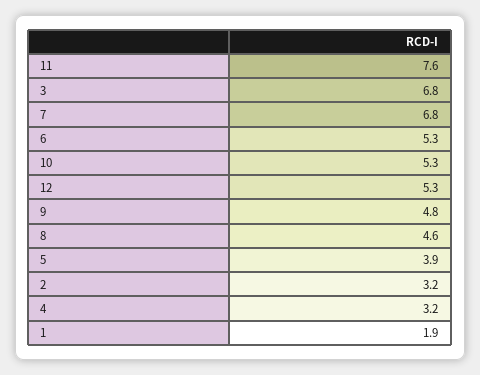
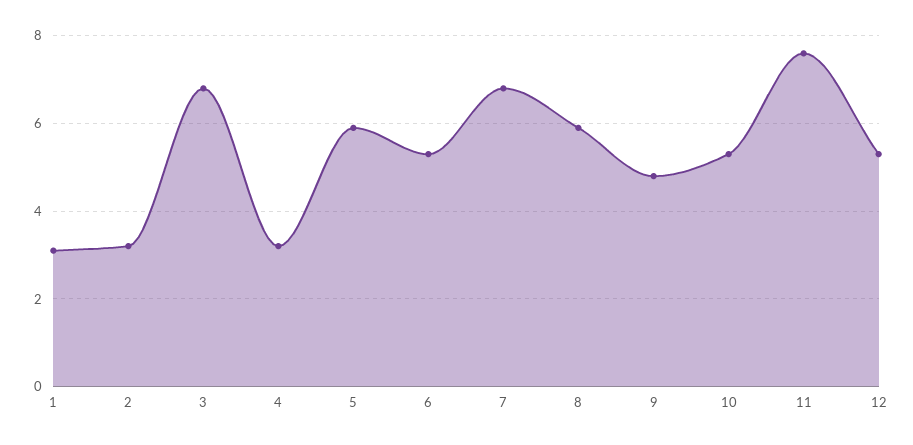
8: 4.6 -> 6
5: 3.9 -> 6
1: 1.9 -> 3

